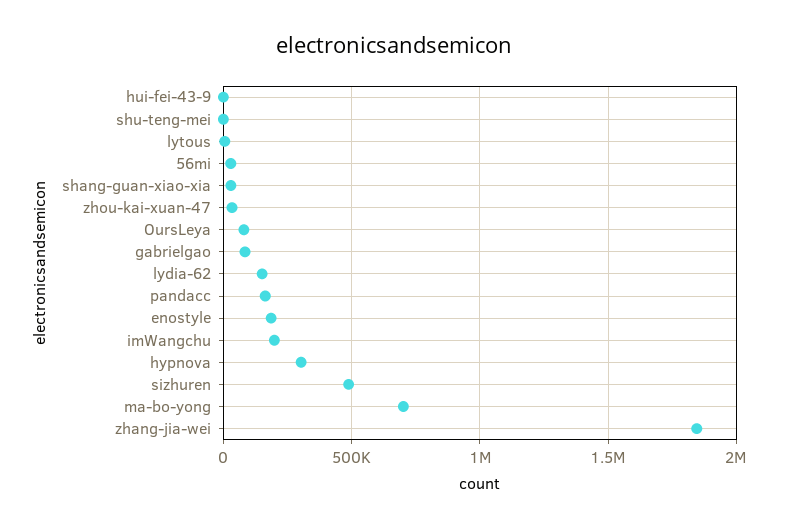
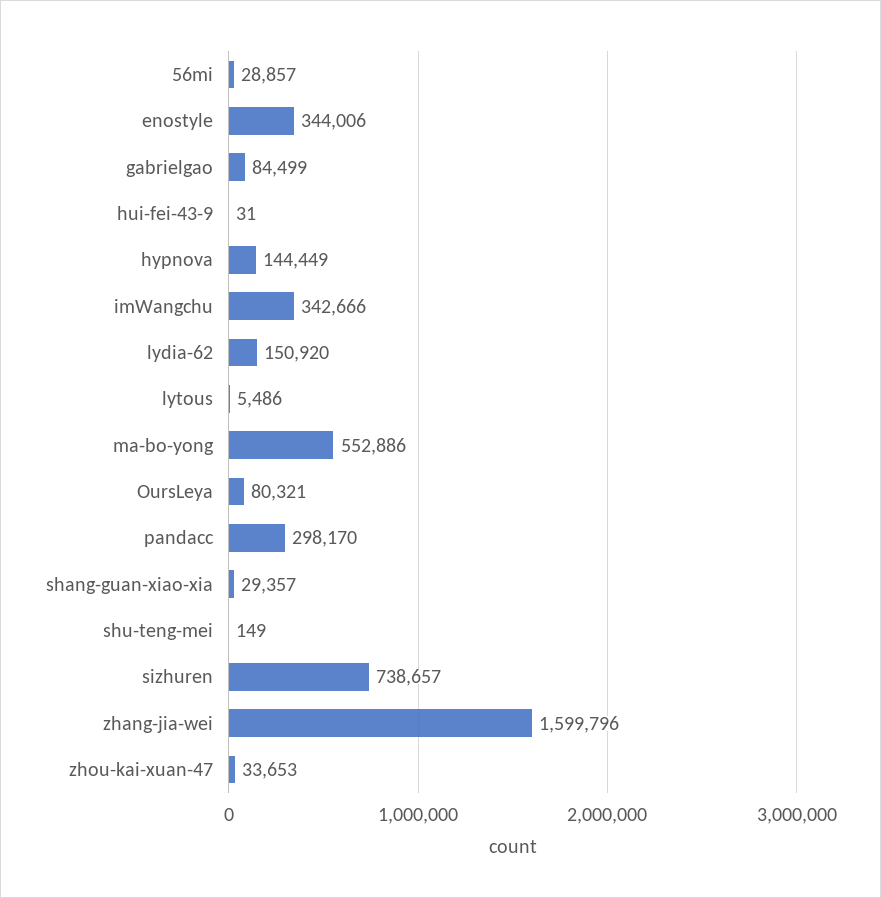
pandacc: 150000 -> 298170
enostyle: 200000 -> 344006
imWangchu: 200000 -> 342666
hypnova: 300000 -> 144449
sizhuren: 500000 -> 738657
ma-bo-yong: 700000 -> 552886
zhang-jia-wei: 1850000 -> 1599796

